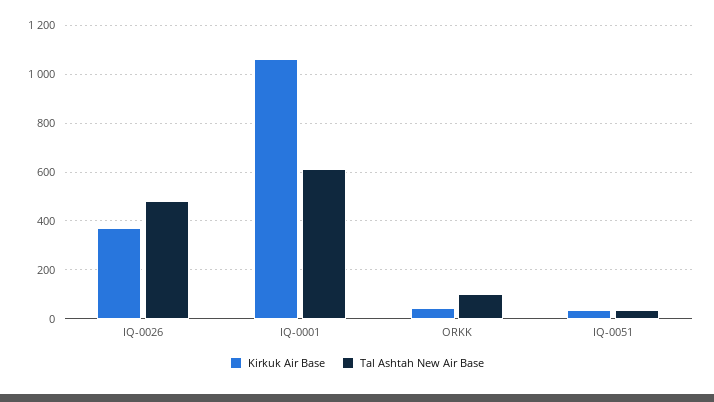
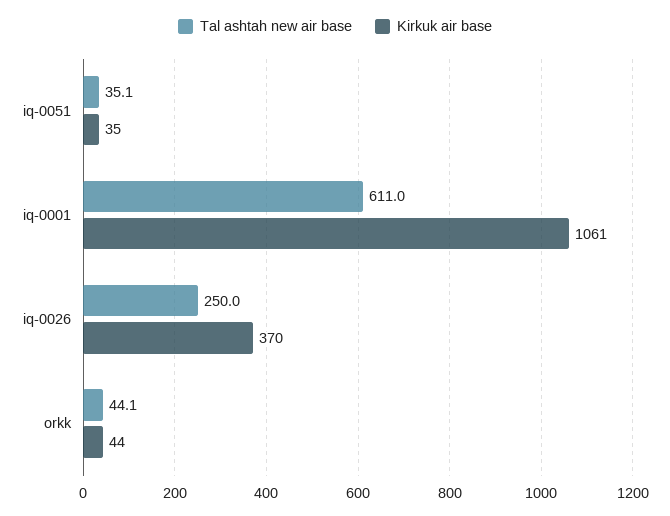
Tal Ashtah New Air Base, IQ-0026: 475 -> 250
Tal Ashtah New Air Base, ORKK: 100 -> 44.1

